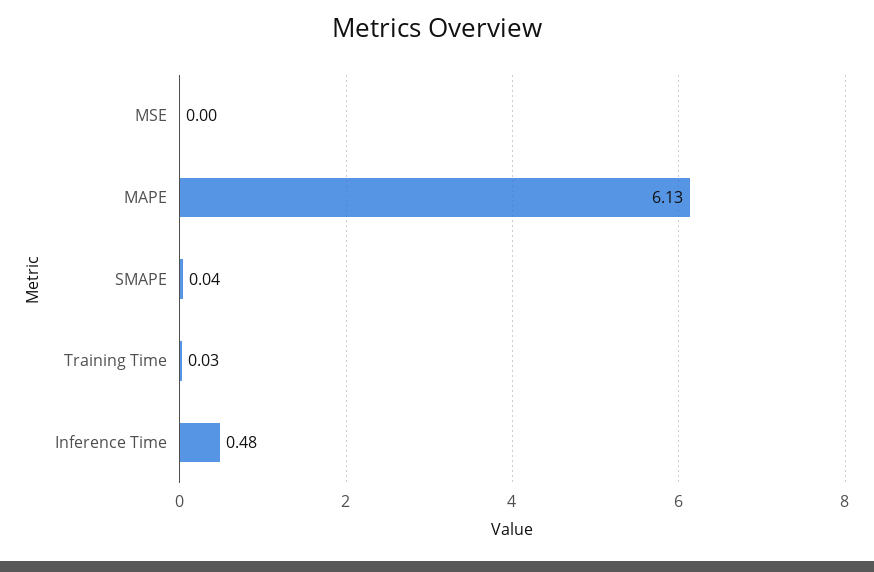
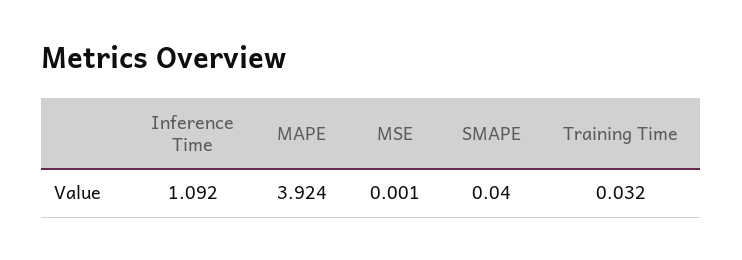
MAPE: 6.13 -> 3.924
Inference Time: 0.48 -> 1.092

